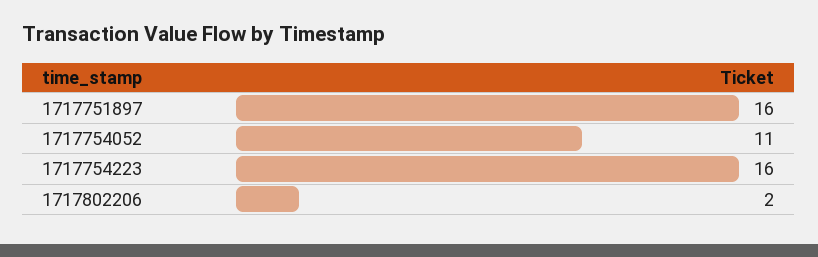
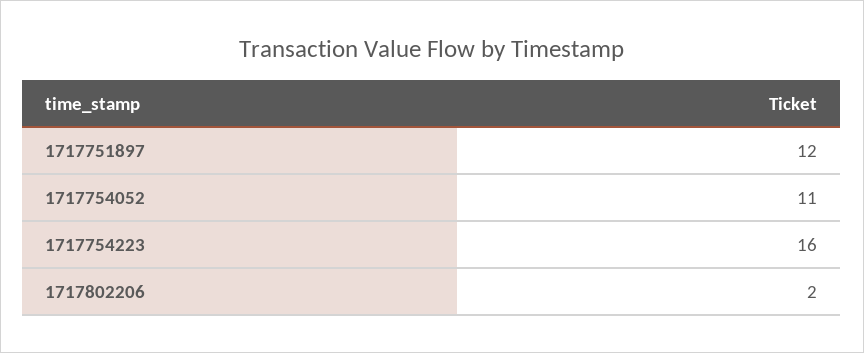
1717751897: 16 -> 12

